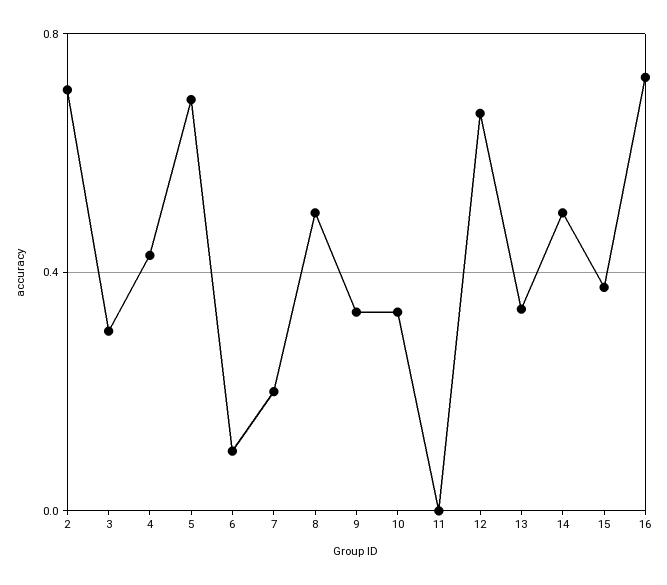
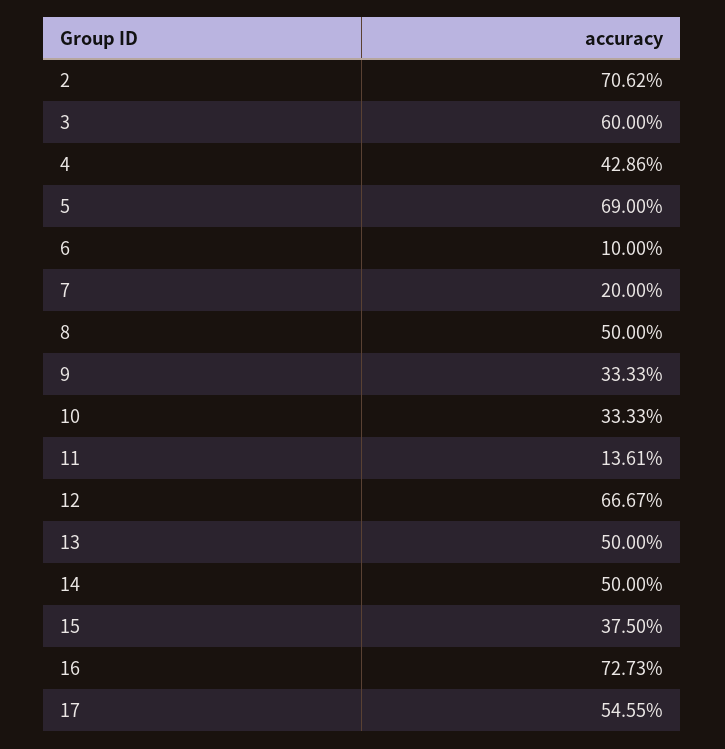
3: 0.3 -> 0.6
11: 0 -> 0.1361
13: 0.35 -> 0.5
17: none -> 0.5455

